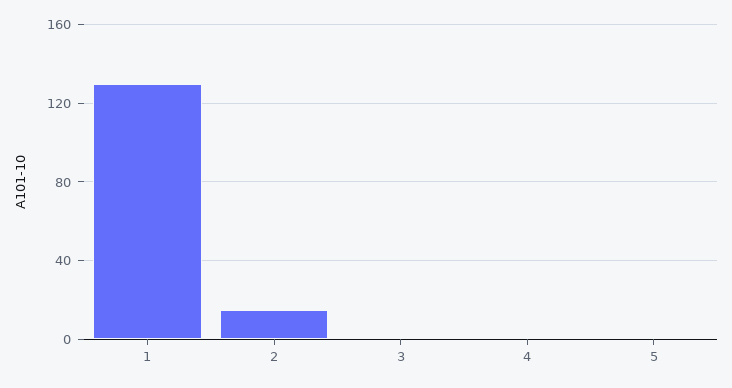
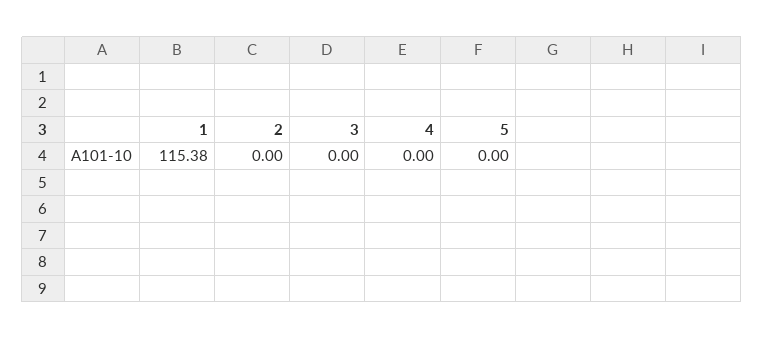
1: 130 -> 115.38
2: 15 -> 0

